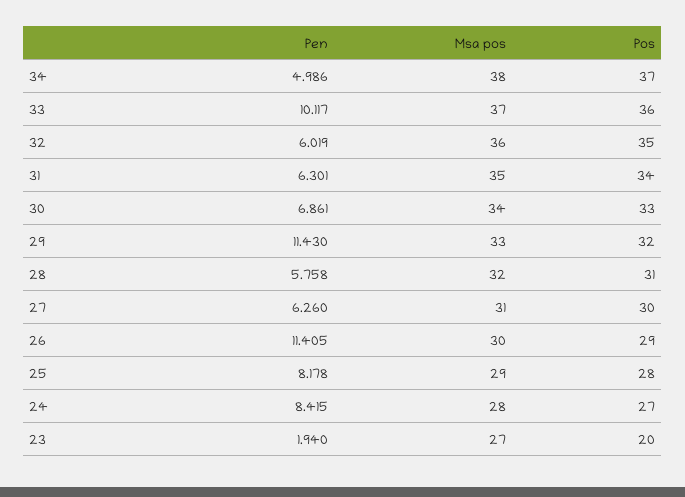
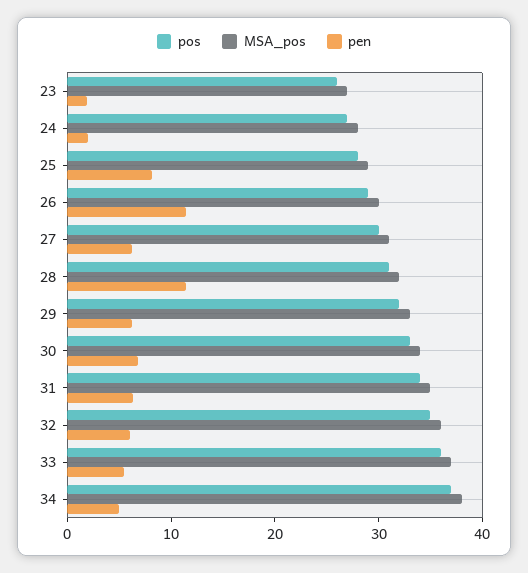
Pen, 33: 10.117 -> 6
Pen, 29: 11.43 -> 6
Pen, 28: 5.758 -> 12
Pen, 24: 8.415 -> 2
Pos, 23: 20 -> 26

